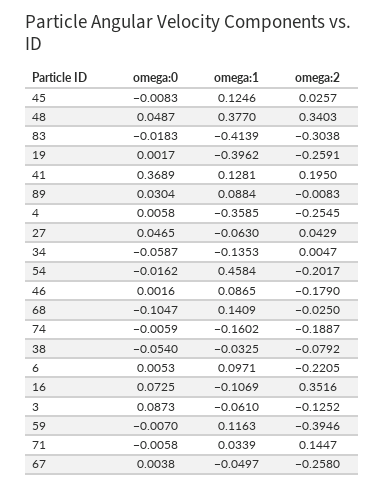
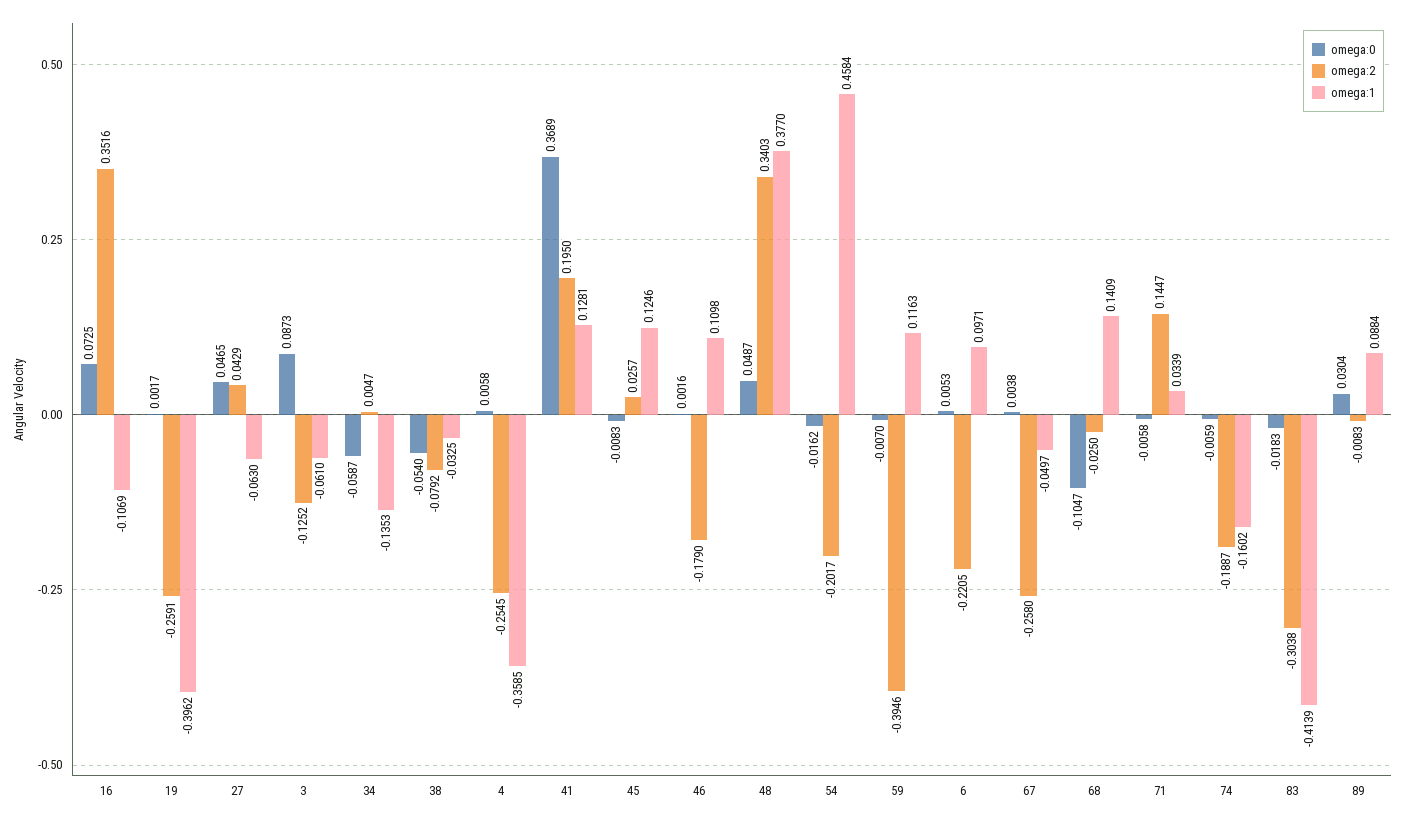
omega:1, 46: 0.0865 -> 0.1098

